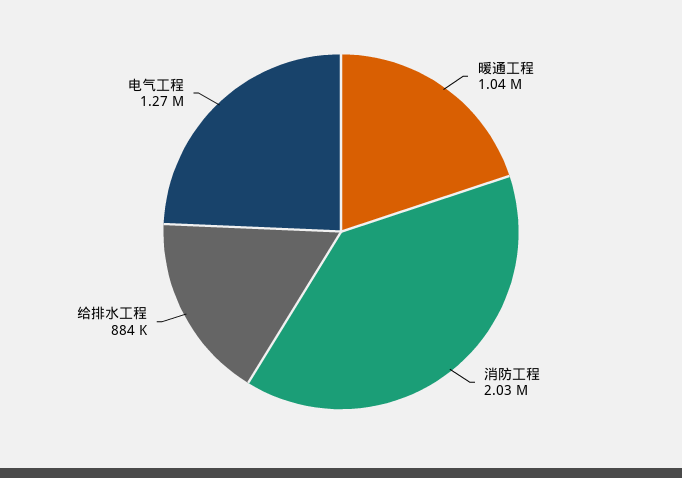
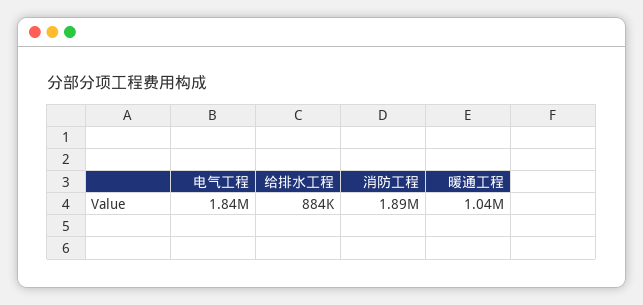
消防工程: 2030000 -> 1890000
电气工程: 1270000 -> 1840000

